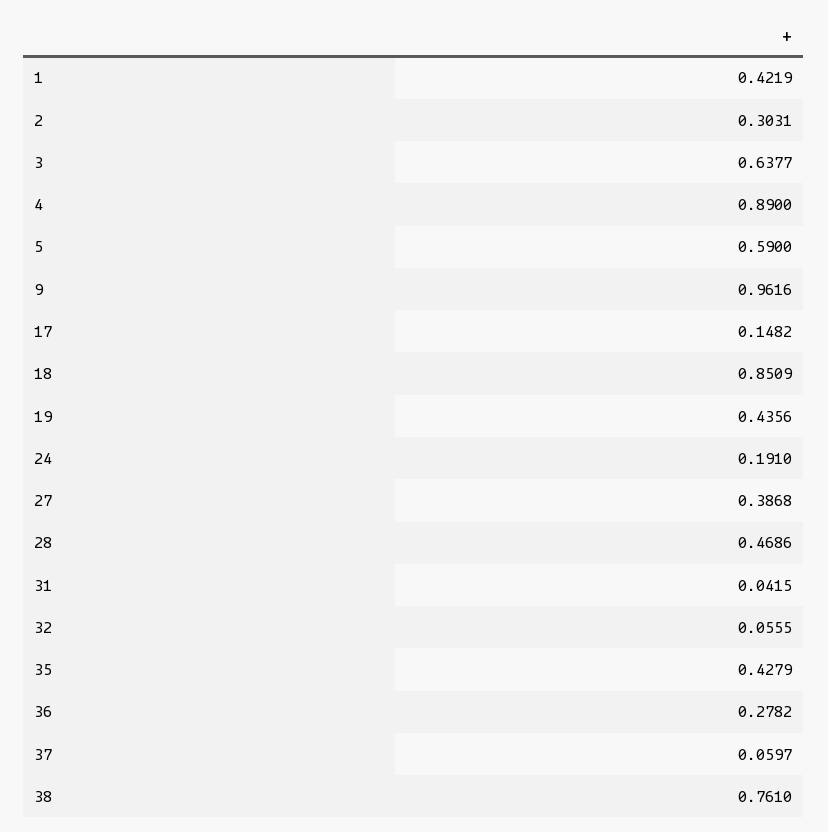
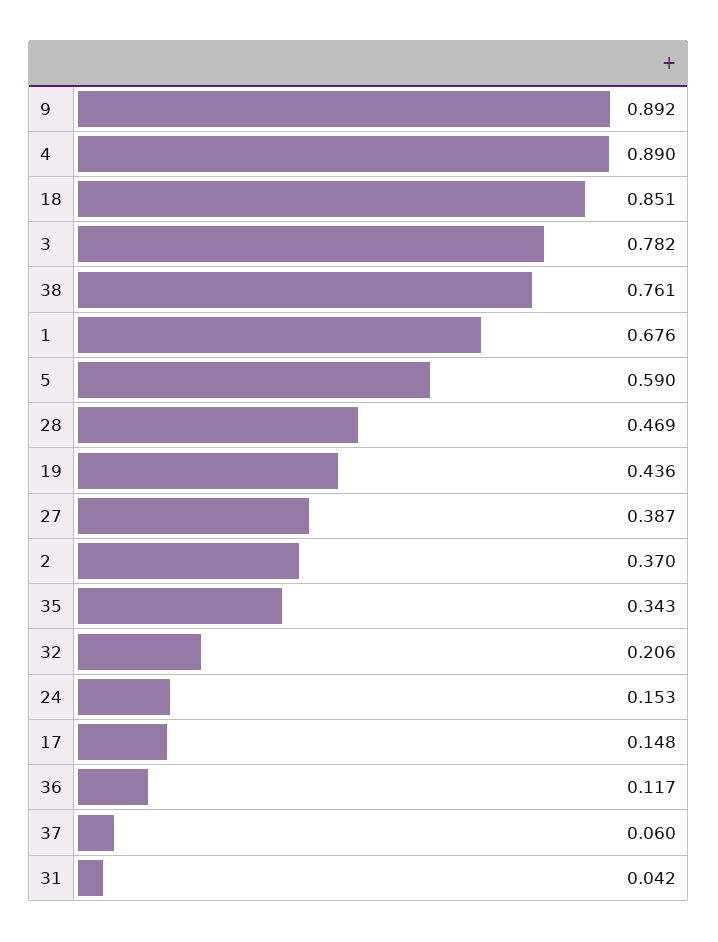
1: 0.4219 -> 0.676
2: 0.3031 -> 0.37
3: 0.6377 -> 0.782
9: 0.9616 -> 0.892
24: 0.191 -> 0.153
32: 0.0555 -> 0.206
35: 0.4279 -> 0.343
36: 0.2782 -> 0.117

